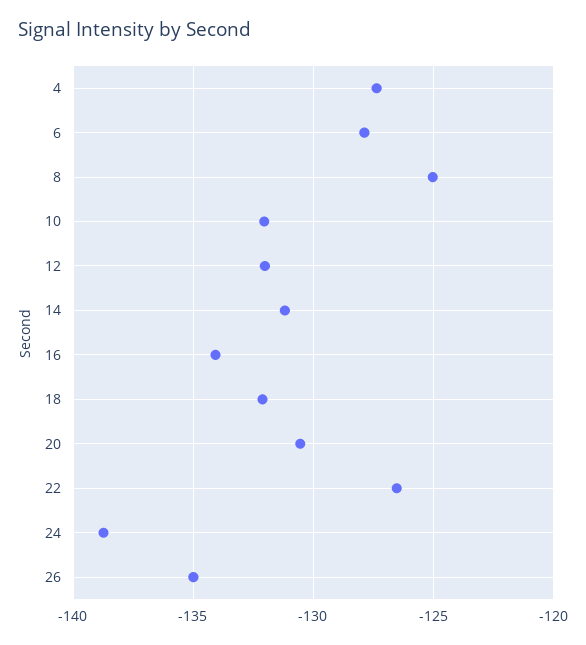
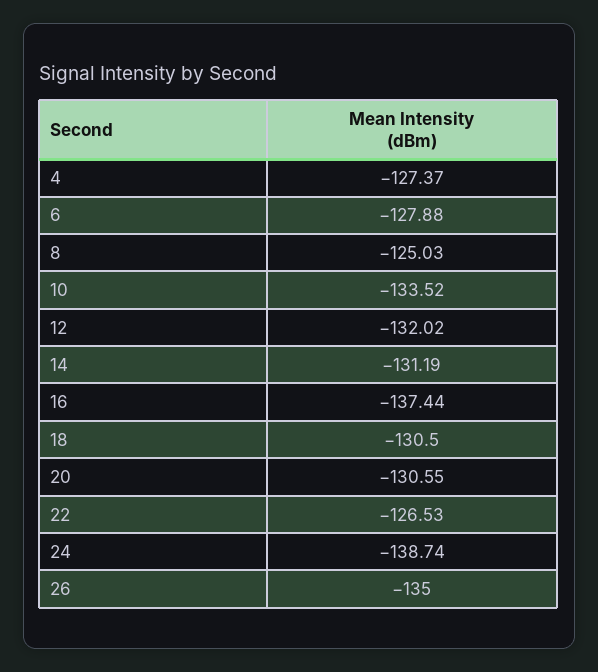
10: -132 -> -133.52
16: -134 -> -137.44
18: -132 -> -130.5

